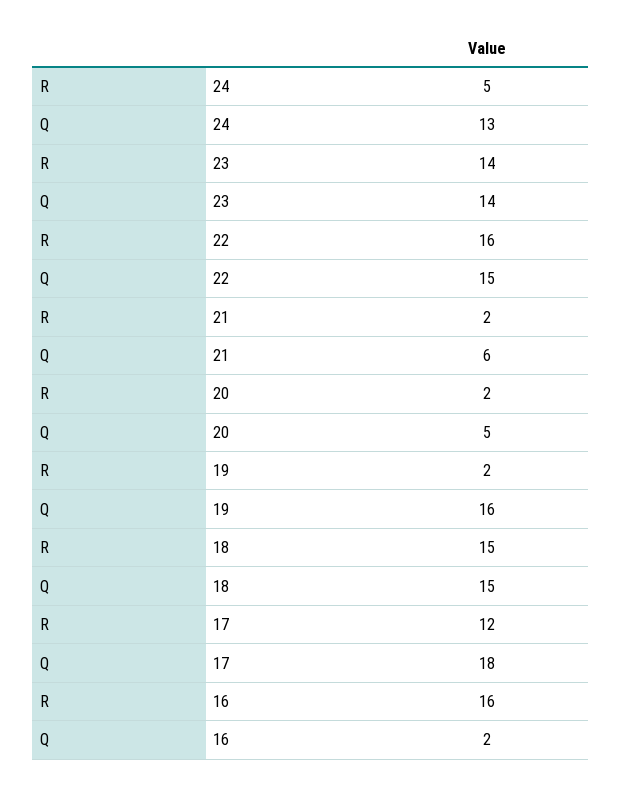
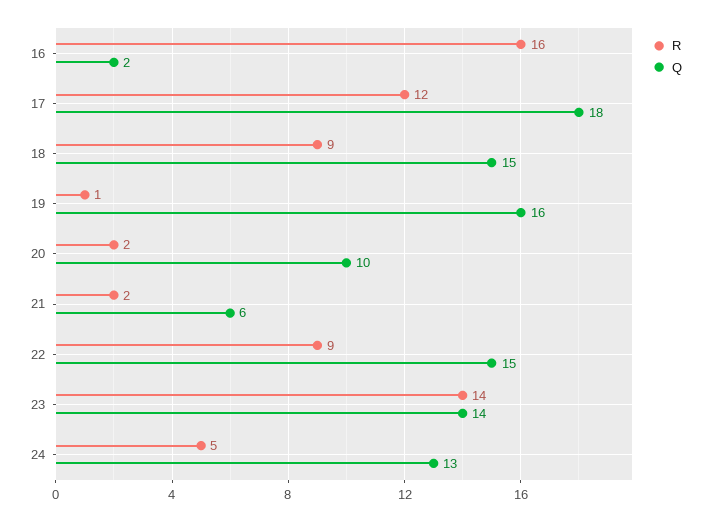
R, 22: 16 -> 9
Q, 20: 5 -> 10
R, 19: 2 -> 1
R, 18: 15 -> 9

